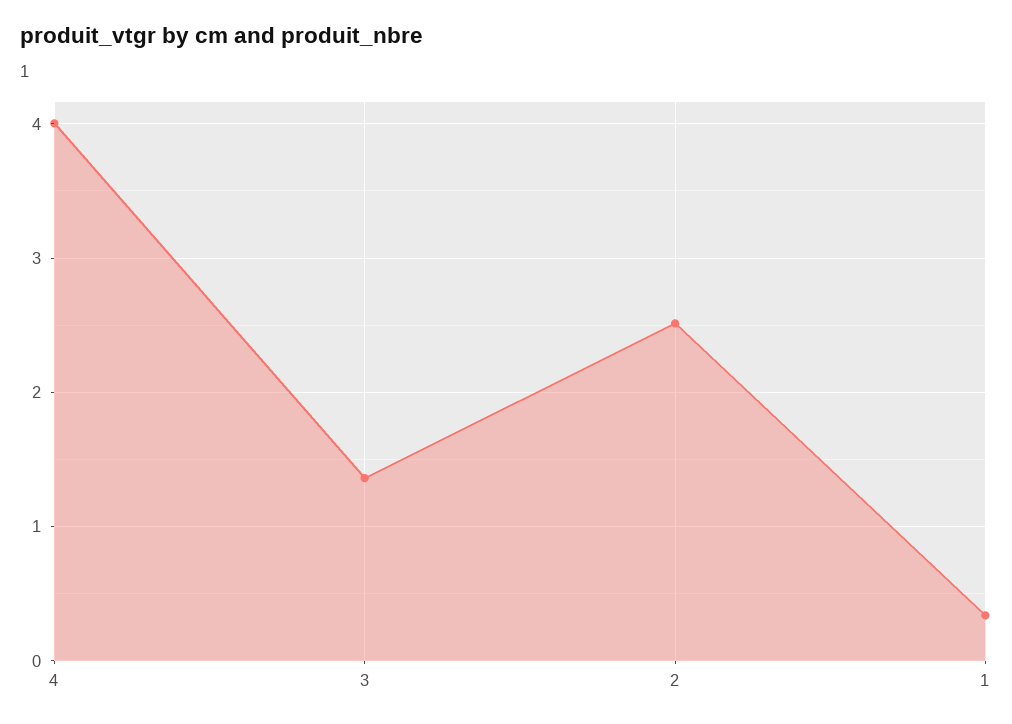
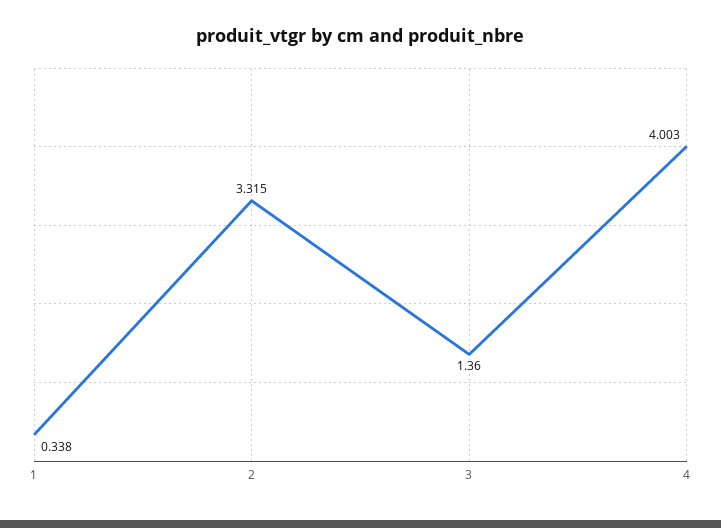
2: 2.5 -> 3.315

